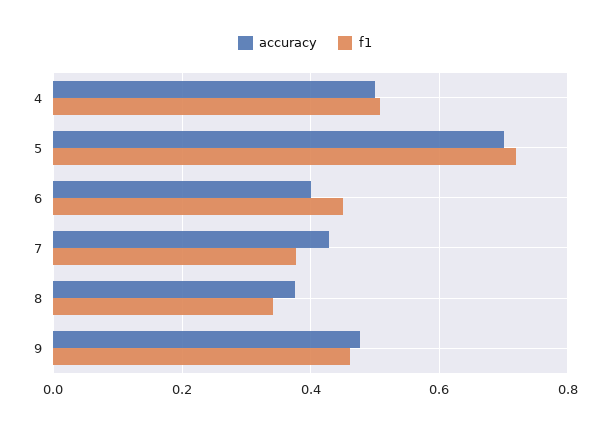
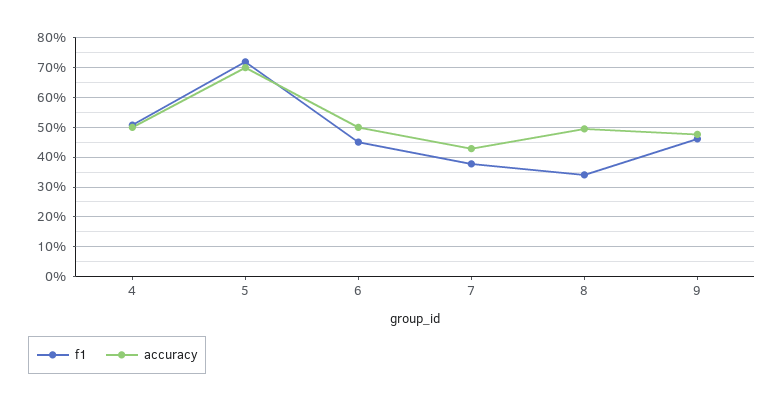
accuracy, 6: 0.4 -> 0.5
accuracy, 8: 0.38 -> 0.5

